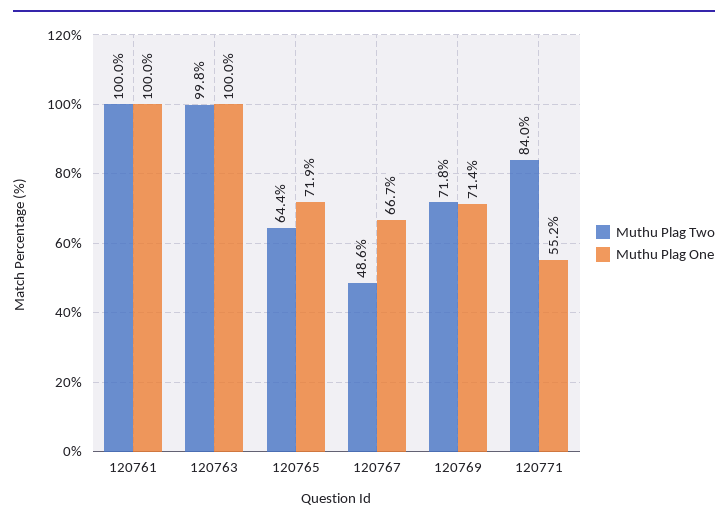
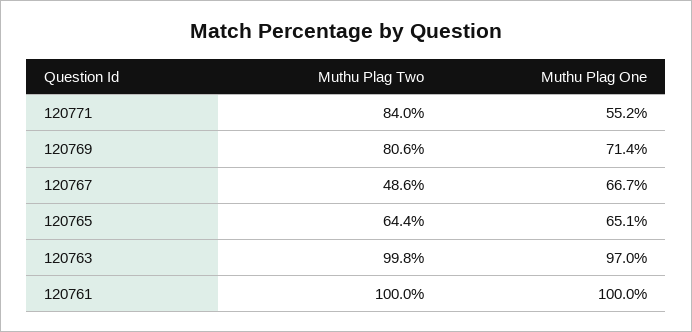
Muthu Plag One, 120763: 100 -> 97
Muthu Plag One, 120765: 71.9 -> 65.1
Muthu Plag Two, 120769: 71.8 -> 80.6

